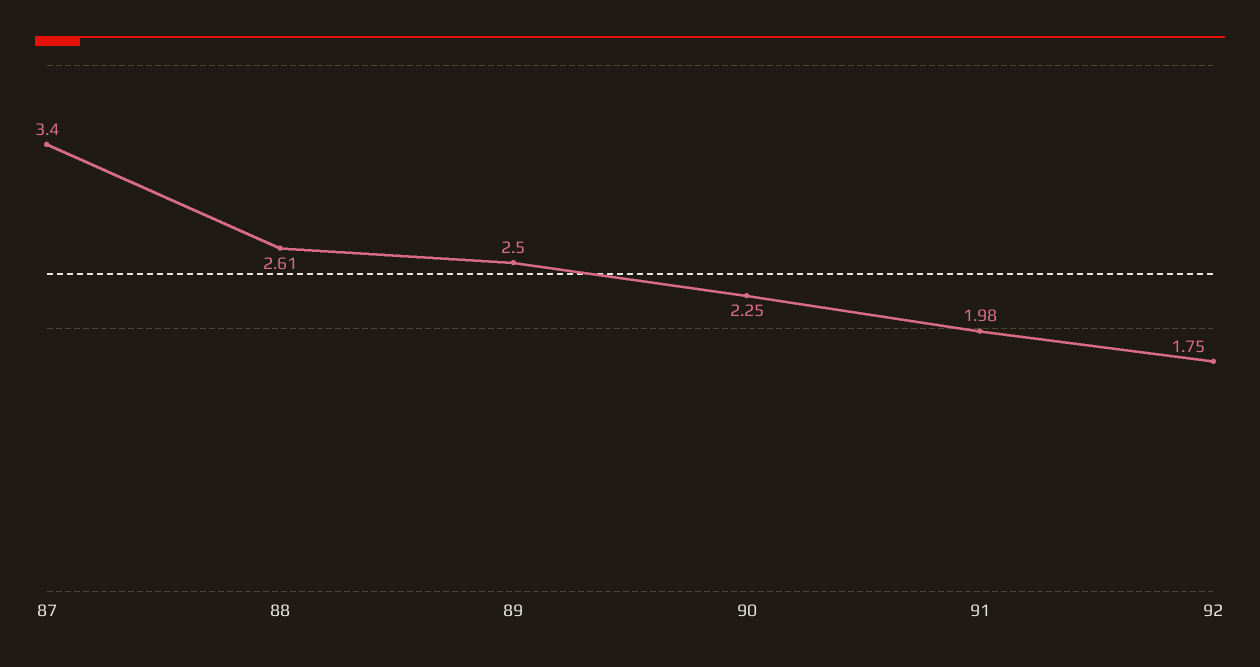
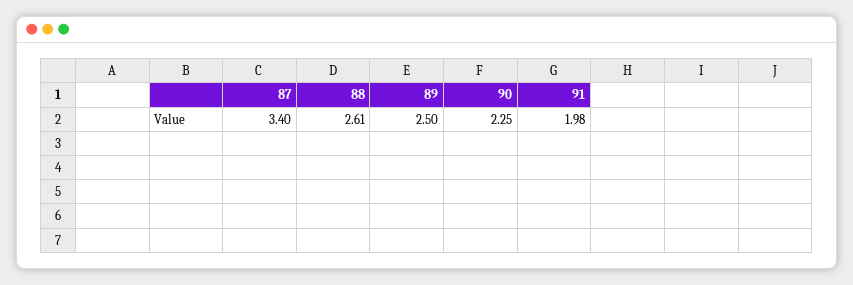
92: 1.75 -> none

